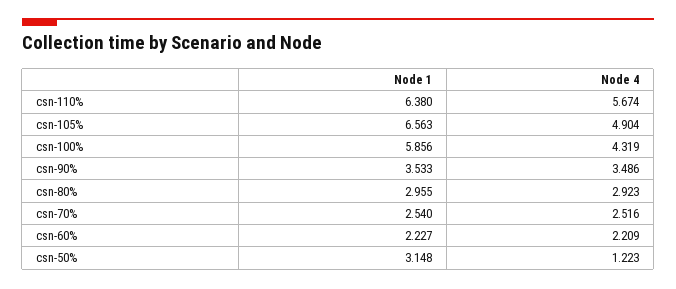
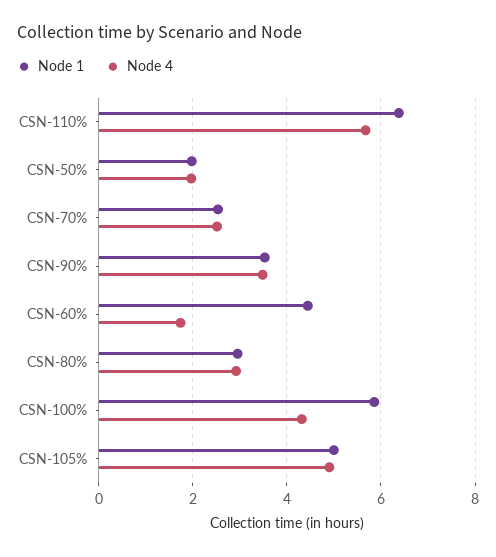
Node 1, csn-105%: 6.563 -> 5
Node 1, csn-60%: 2.227 -> 4.4
Node 4, csn-60%: 2.209 -> 1.8
Node 1, csn-50%: 3.148 -> 2
Node 4, csn-50%: 1.223 -> 2

